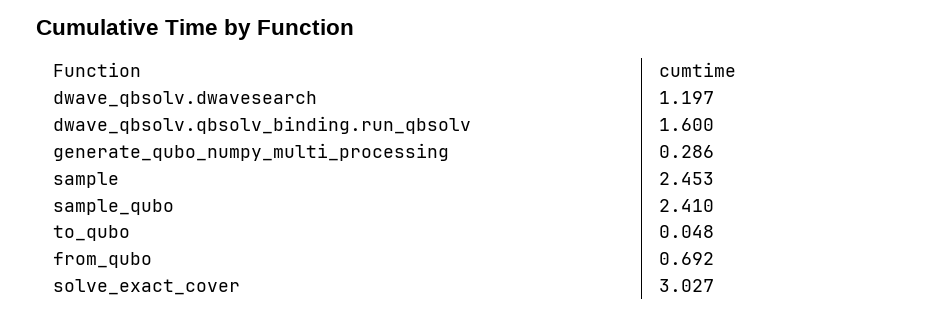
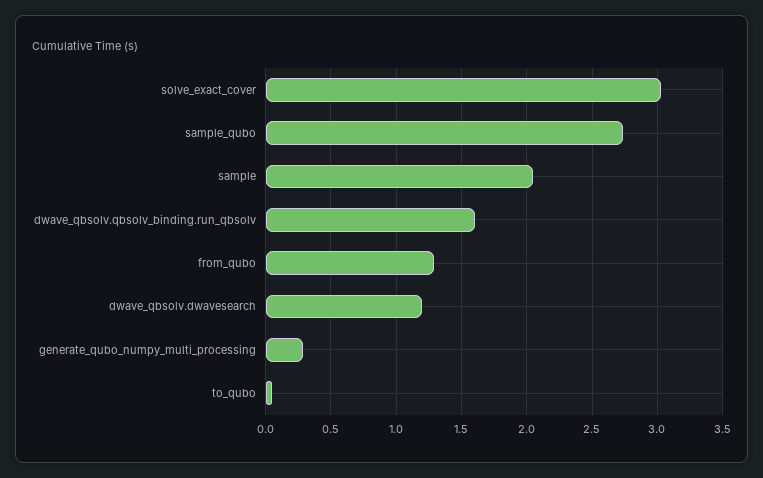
sample: 2.453 -> 2.05
sample_qubo: 2.41 -> 2.75
from_qubo: 0.692 -> 1.3

